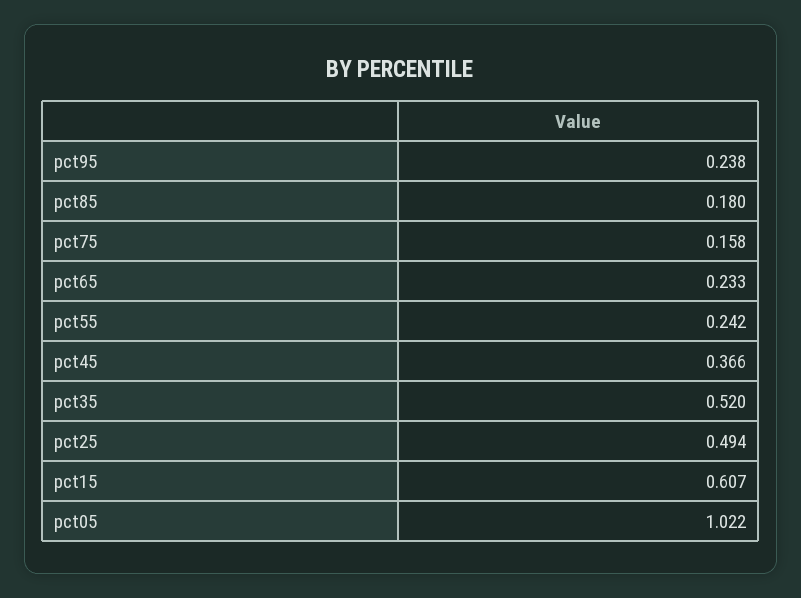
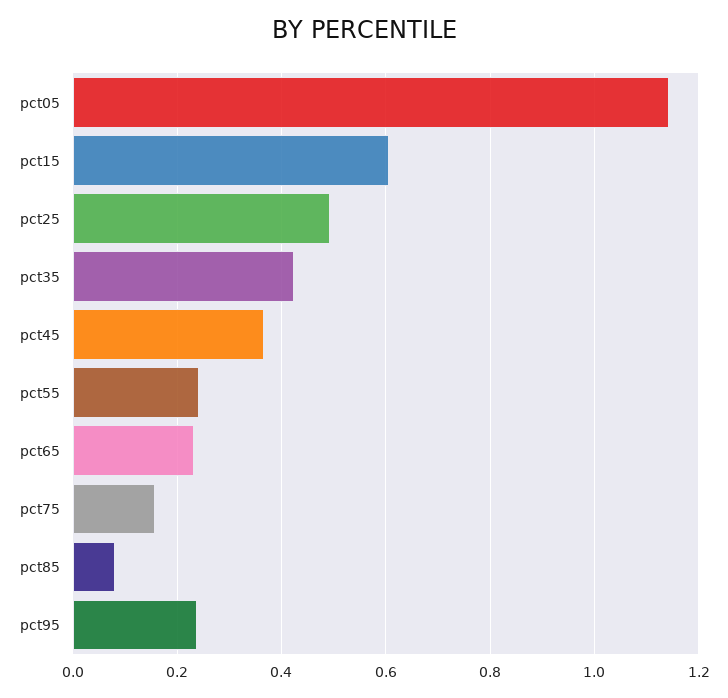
pct85: 0.18 -> 0.08
pct35: 0.52 -> 0.42
pct05: 1.022 -> 1.14

